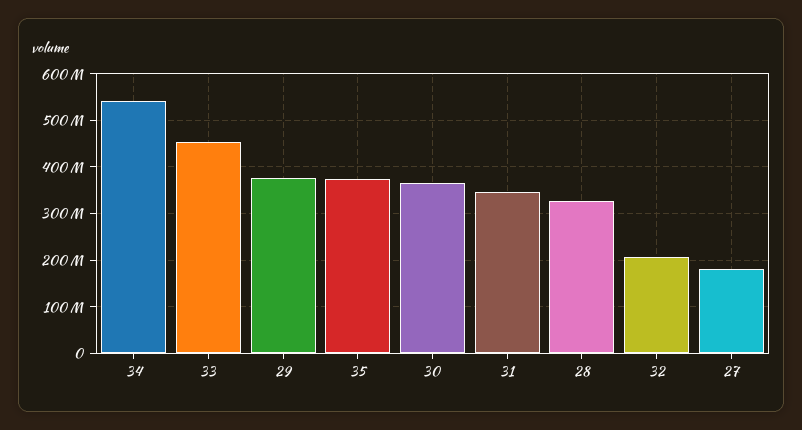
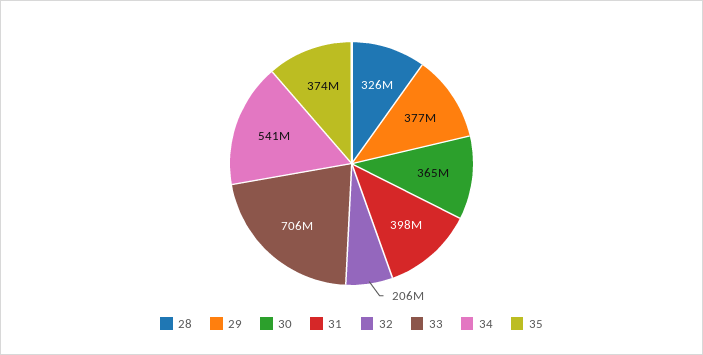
33: 460000000 -> 706000000
31: 340000000 -> 398000000
27: 180000000 -> none

